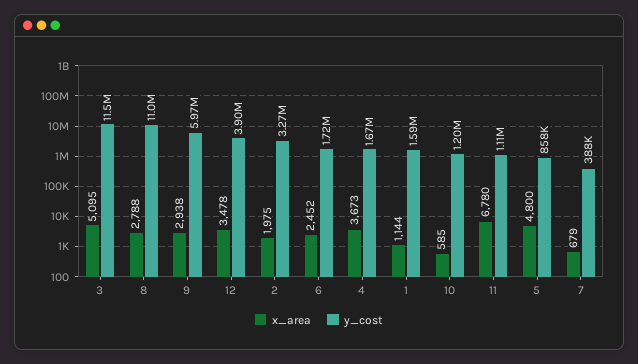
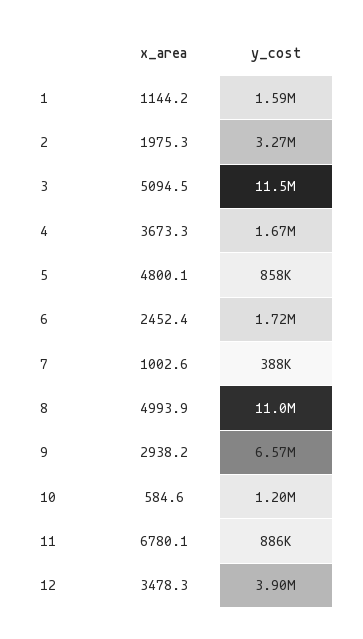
x_area, 8: 2788 -> 4993.9
y_cost, 9: 5970000 -> 6570000
y_cost, 11: 1110000 -> 886000
x_area, 7: 679 -> 1002.6

